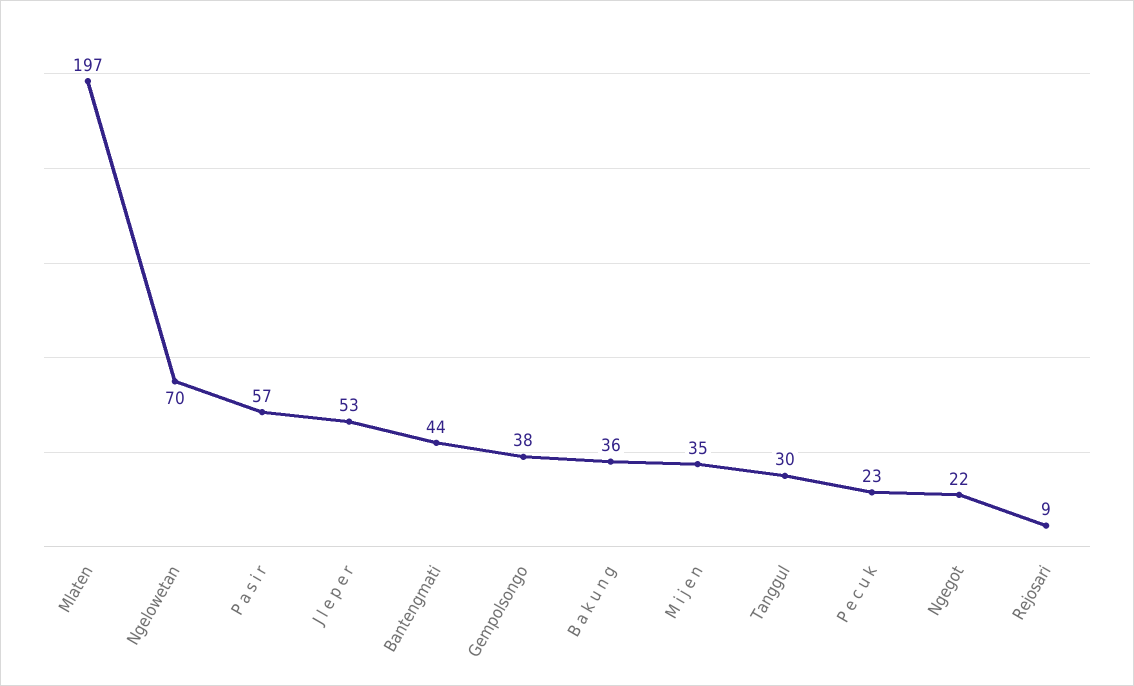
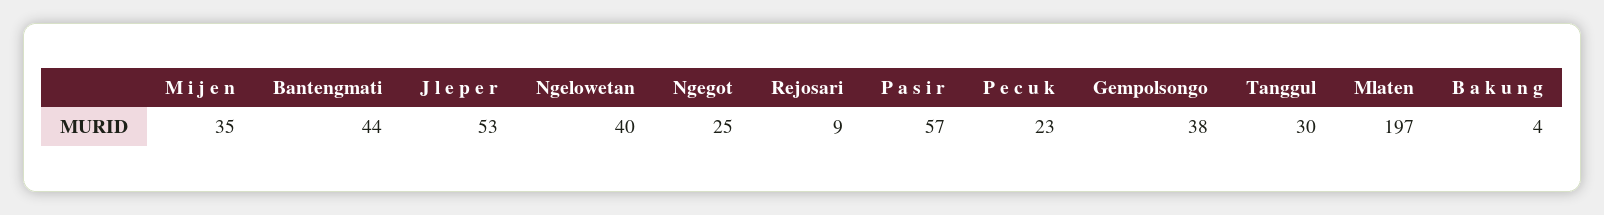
Ngelowetan: 70 -> 40
B a k u n g: 36 -> 4
Ngegot: 22 -> 25

